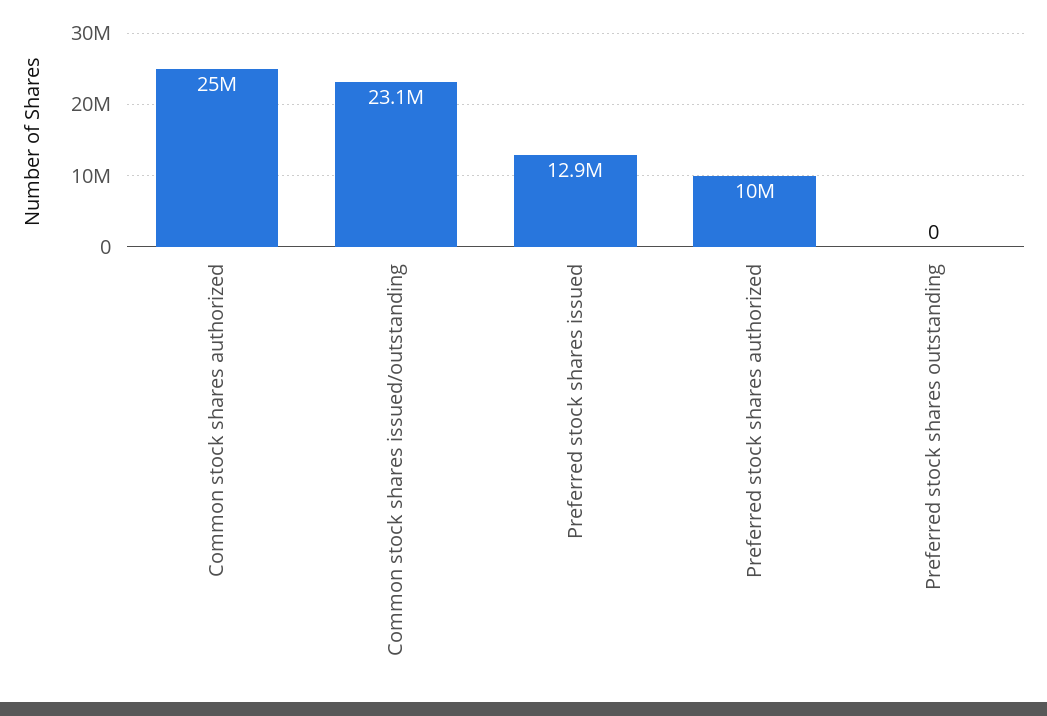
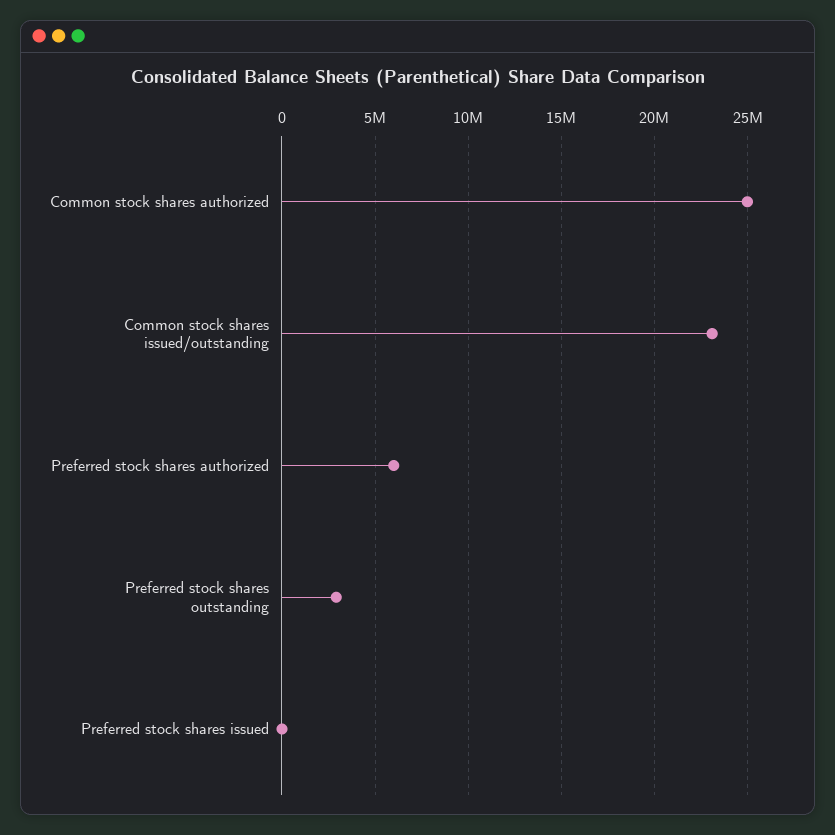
Preferred stock shares issued: 12900000 -> 0
Preferred stock shares authorized: 10000000 -> 6000000
Preferred stock shares outstanding: 0 -> 3000000

